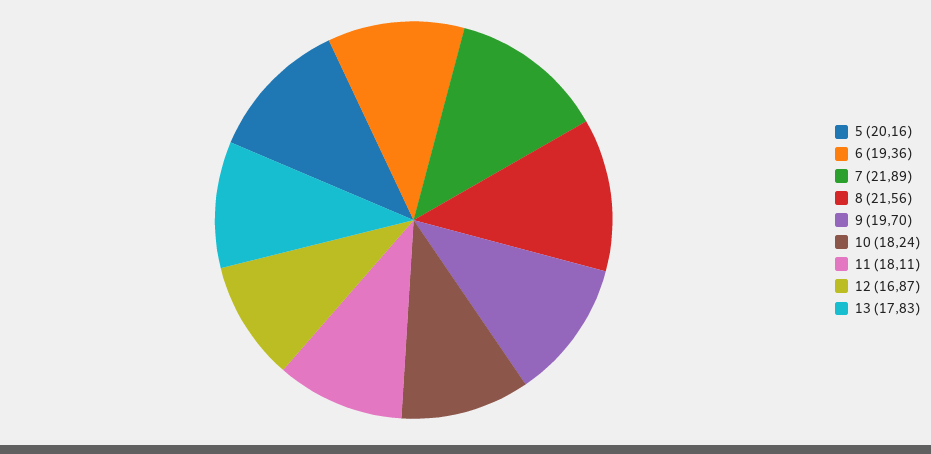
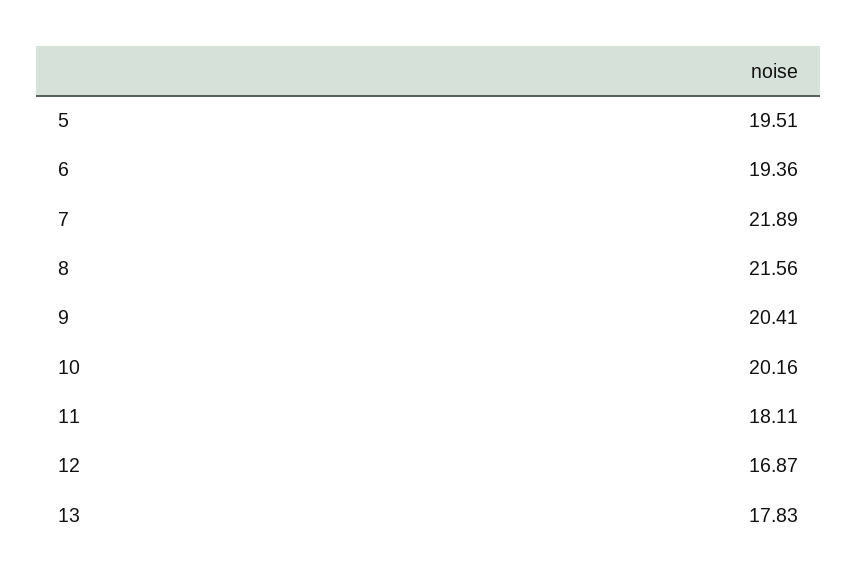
5: 20.16 -> 19.51
9: 19.7 -> 20.41
10: 18.24 -> 20.16

